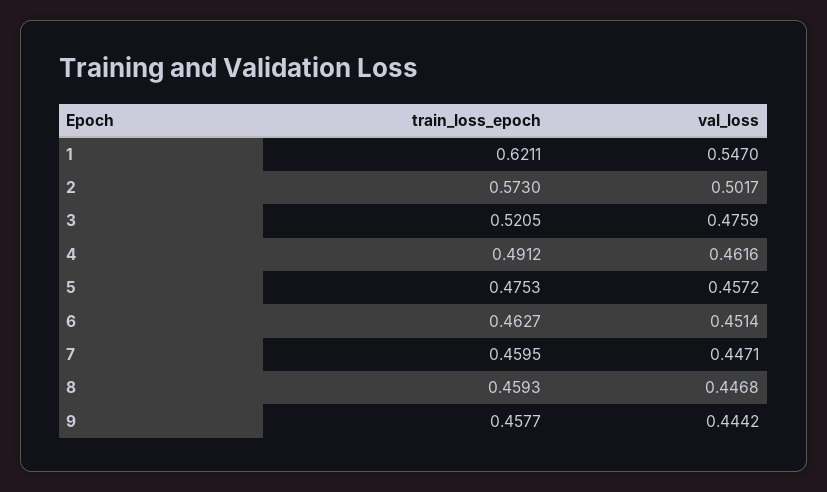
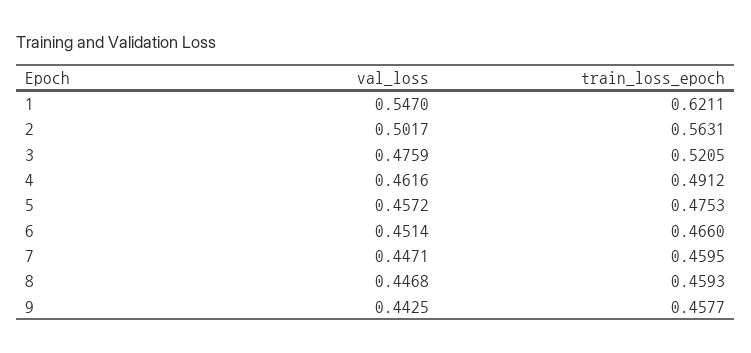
train_loss_epoch, 2: 0.573 -> 0.5631
train_loss_epoch, 6: 0.4627 -> 0.466
val_loss, 9: 0.4442 -> 0.4425

